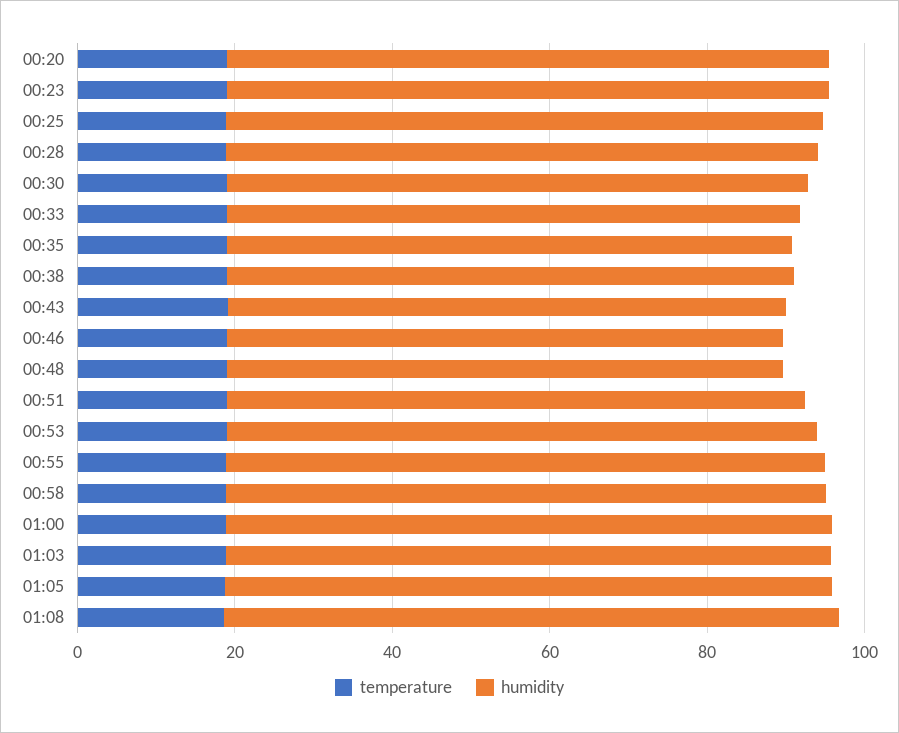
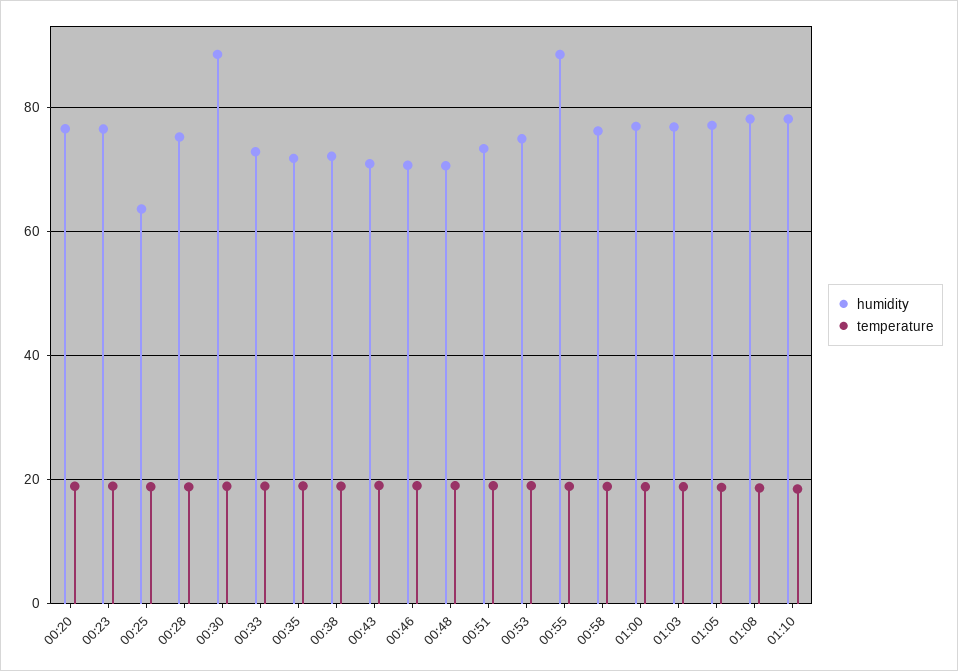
humidity, 00:25: 75 -> 64
humidity, 00:30: 75 -> 88
humidity, 00:55: 75 -> 88
humidity, 01:10: none -> 78
temperature, 01:10: none -> 18

